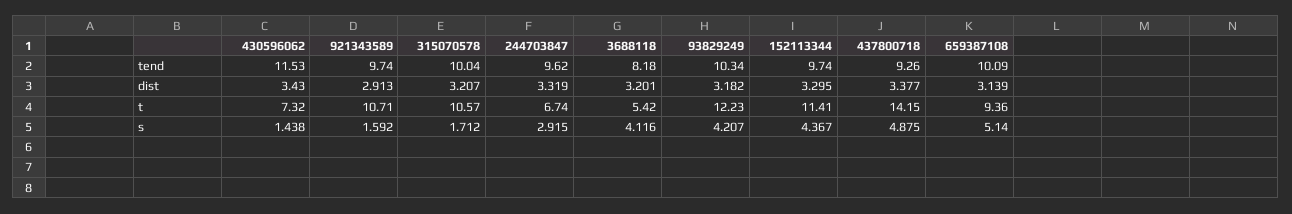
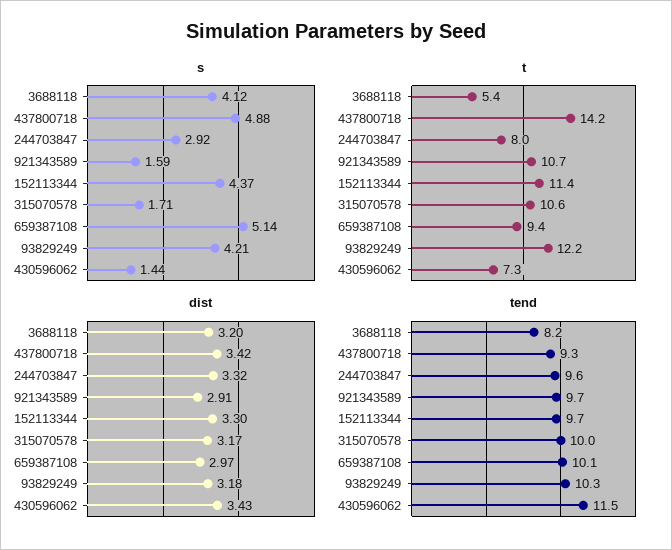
dist, 315070578: 3.207 -> 3.17
dist, 437800718: 3.377 -> 3.42
dist, 659387108: 3.139 -> 2.97
t, 244703847: 6.74 -> 8

